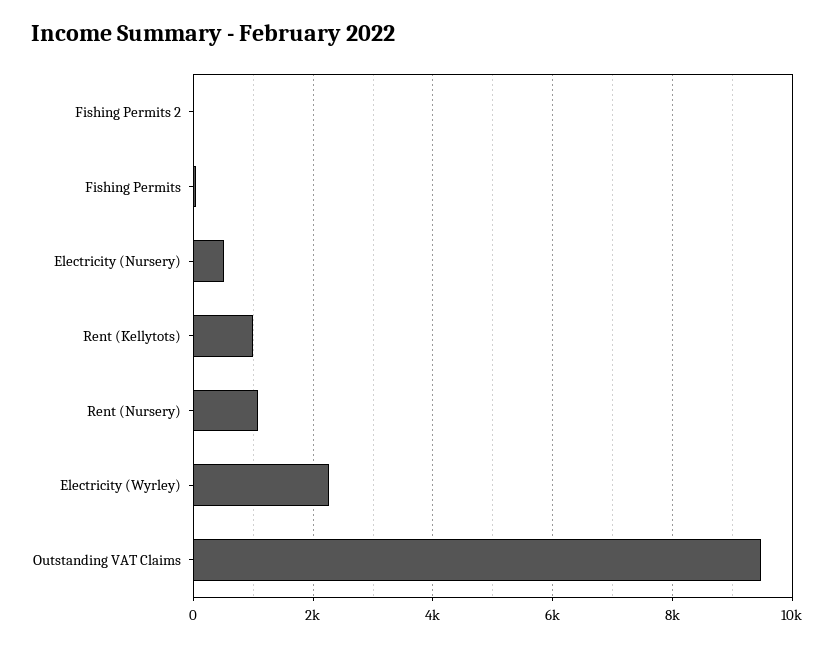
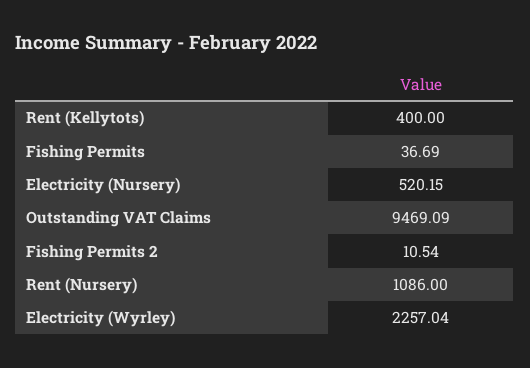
Rent (Kellytots): 1000 -> 400

